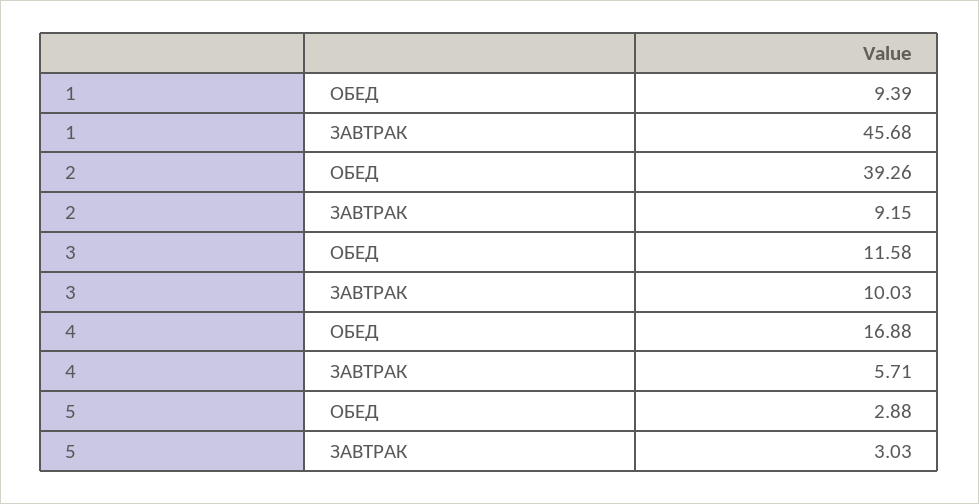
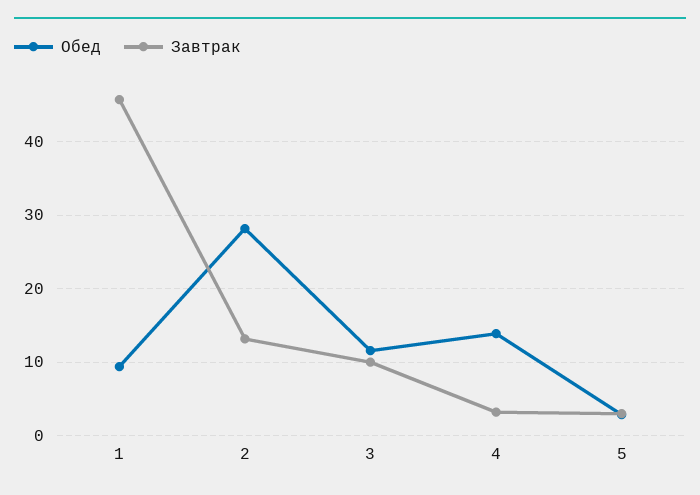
ОБЕД, 2: 39.26 -> 28
ЗАВТРАК, 2: 9.15 -> 13
ОБЕД, 4: 16.88 -> 14
ЗАВТРАК, 4: 5.71 -> 3

